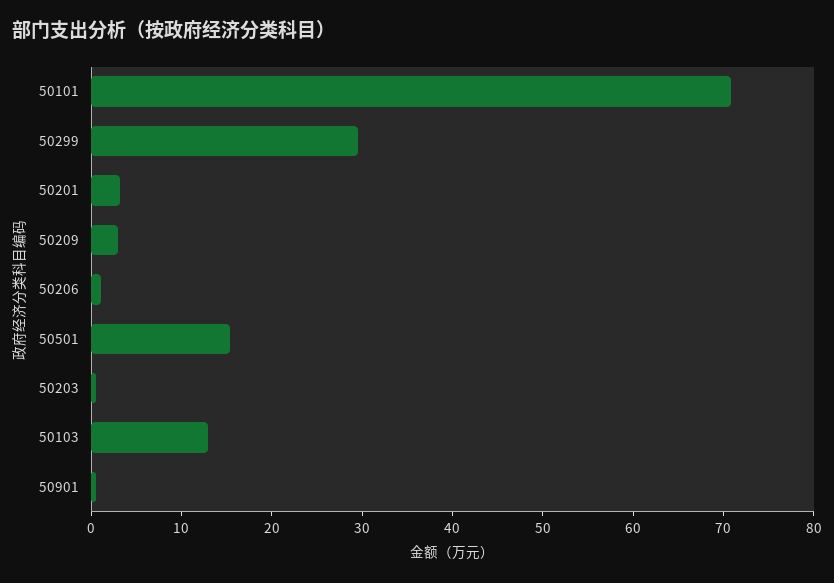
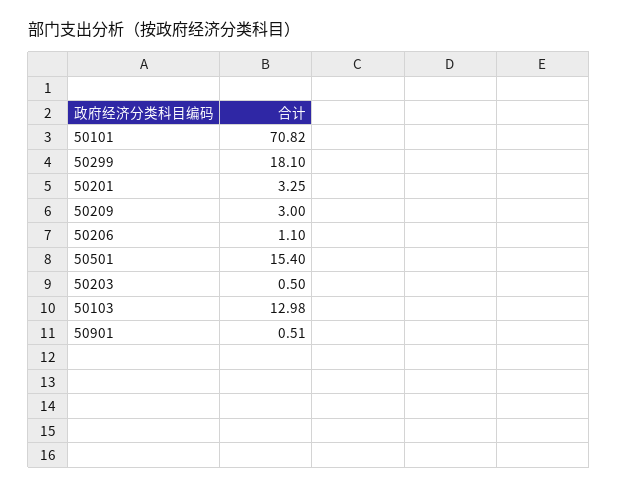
50299: 30 -> 18.1

